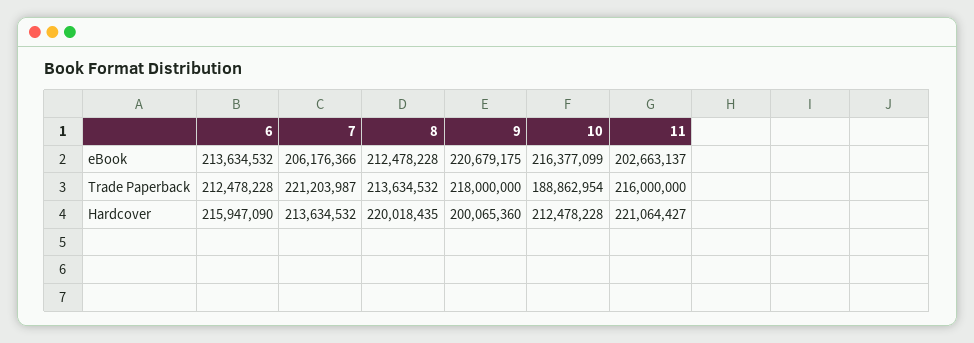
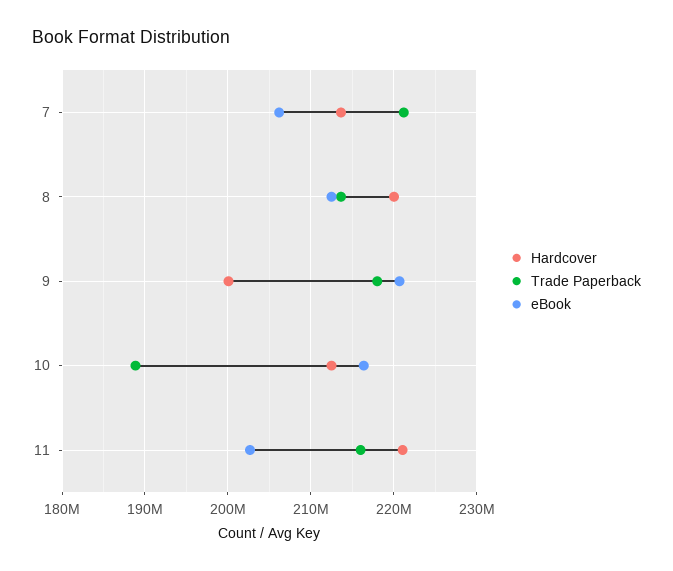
eBook, 6: 213634532 -> none
Trade Paperback, 6: 212478228 -> none
Hardcover, 6: 215947090 -> none

